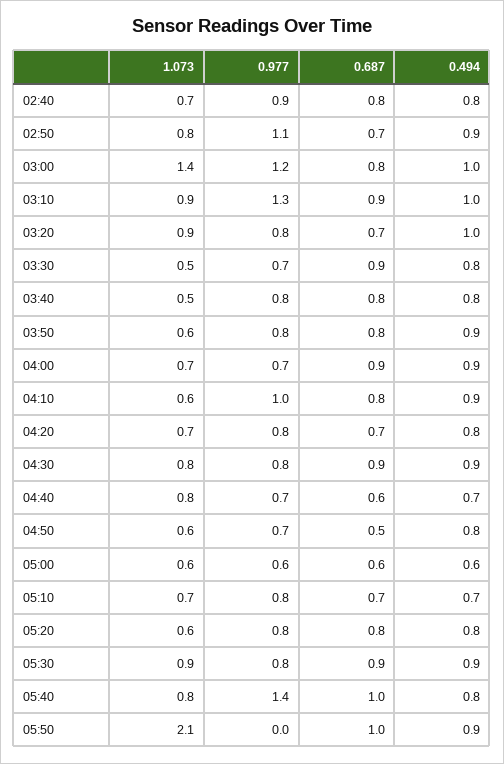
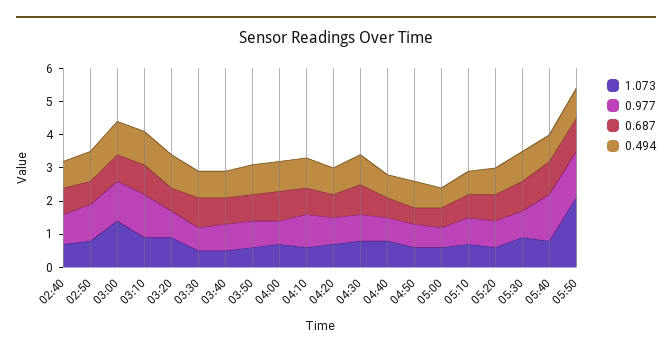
0.977, 05:50: 0 -> 1.5

